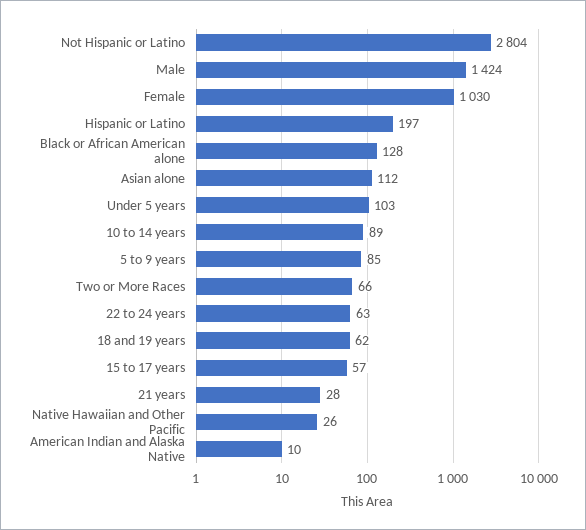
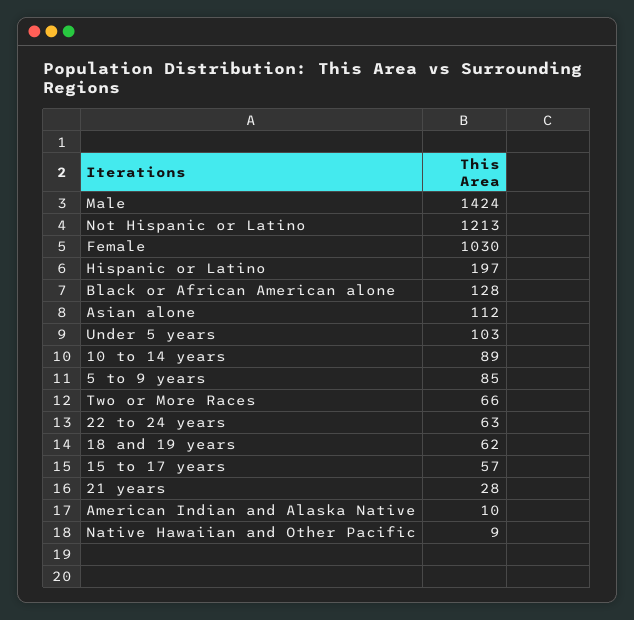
Not Hispanic or Latino: 2804 -> 1213
Native Hawaiian and Other Pacific: 26 -> 9

